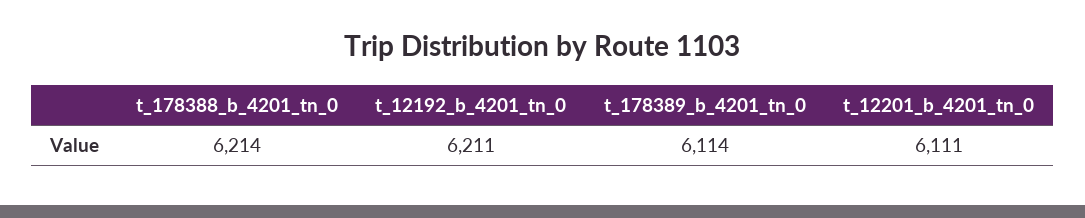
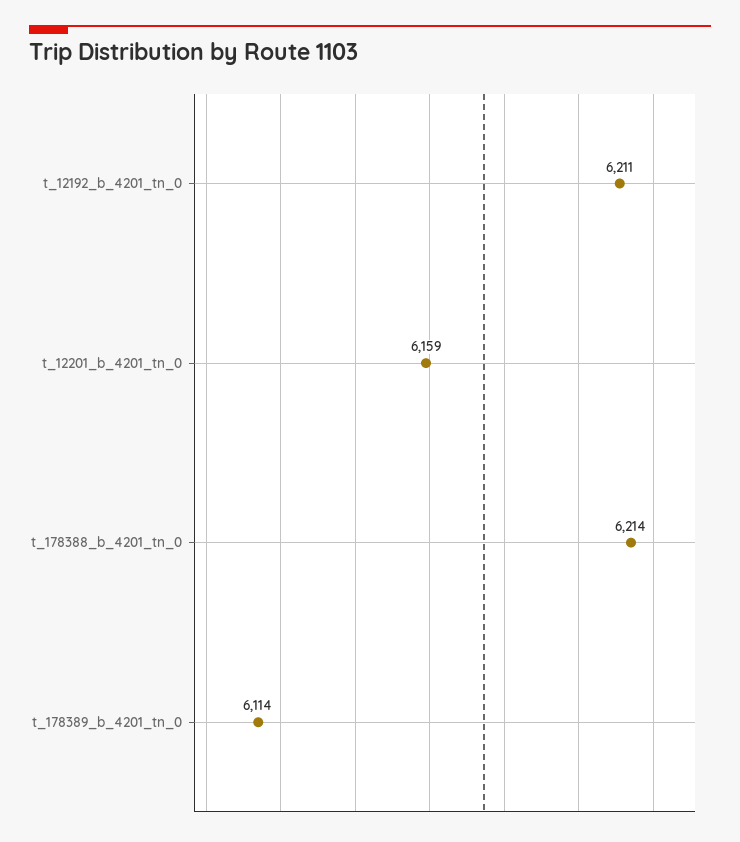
t_12201_b_4201_tn_0: 6111 -> 6159

